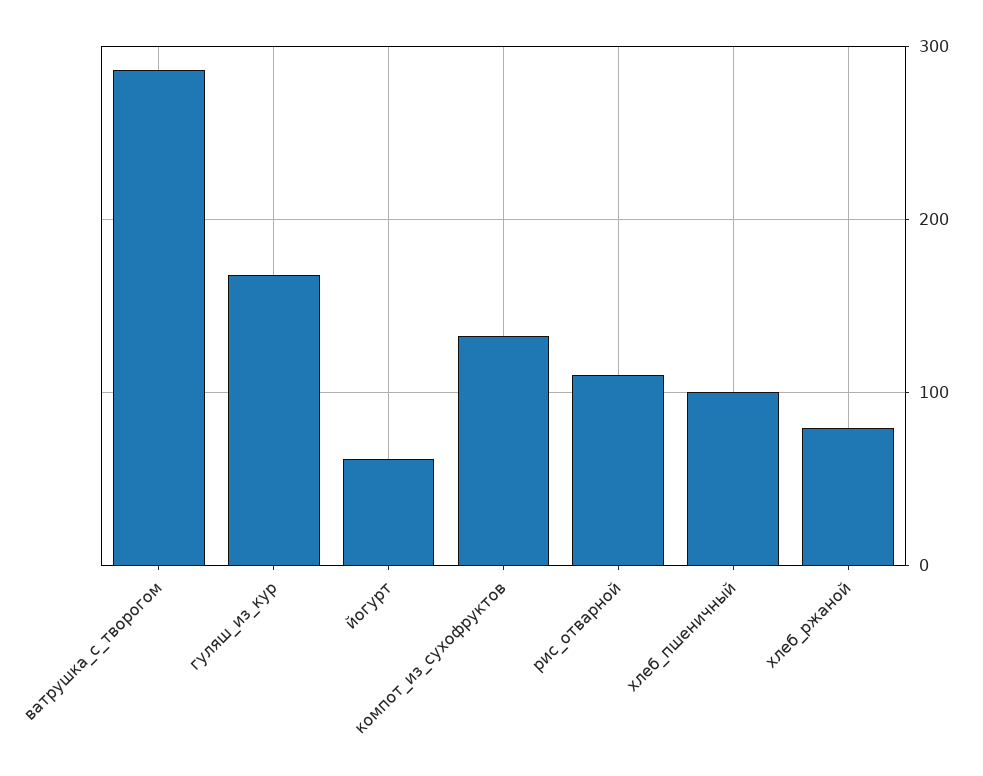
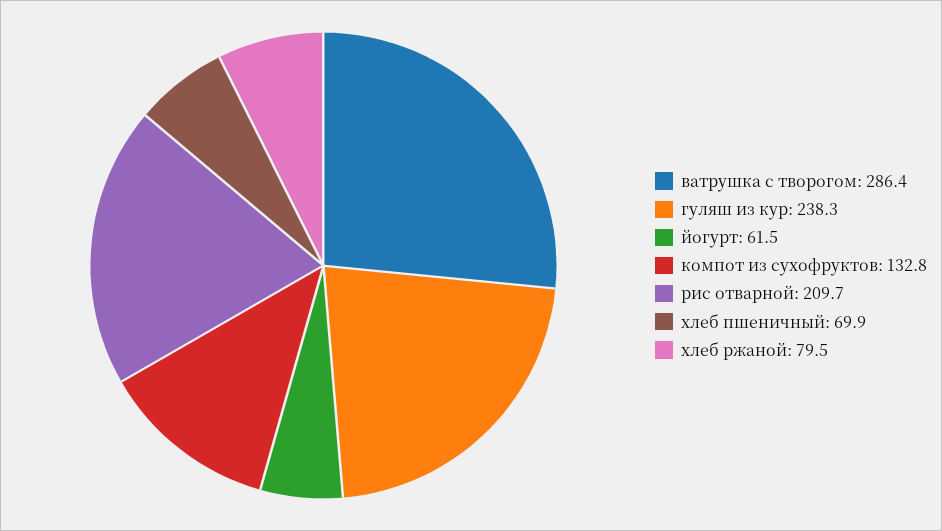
гуляш_из_кур: 170 -> 238.3
рис_отварной: 110 -> 209.7
хлеб_пшеничный: 100 -> 69.9

